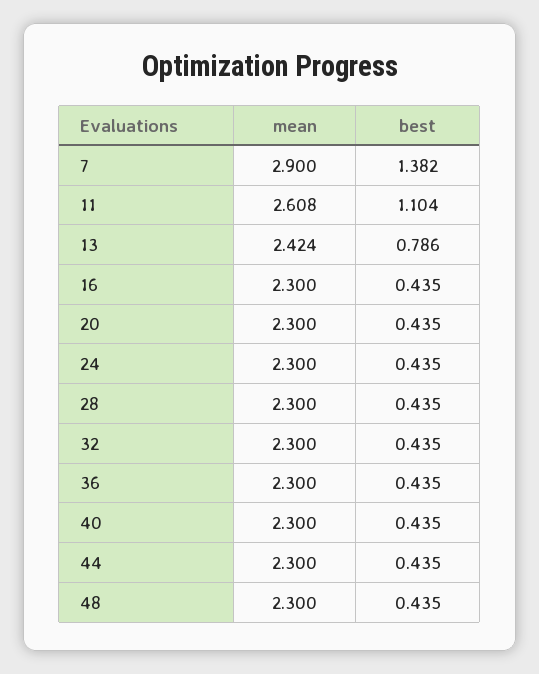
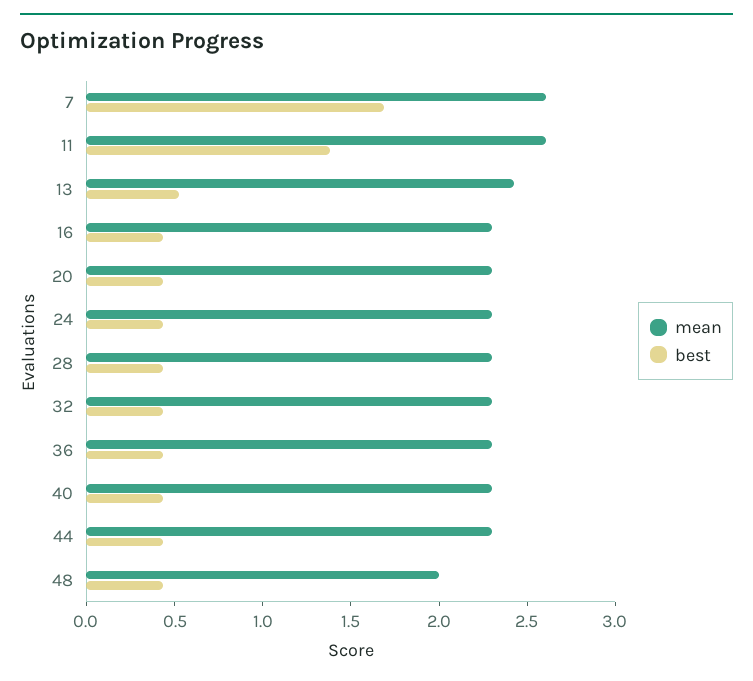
mean, 7: 2.9 -> 2.6
best, 7: 1.382 -> 1.7
best, 11: 1.104 -> 1.4
best, 13: 0.786 -> 0.5
mean, 48: 2.3 -> 2

